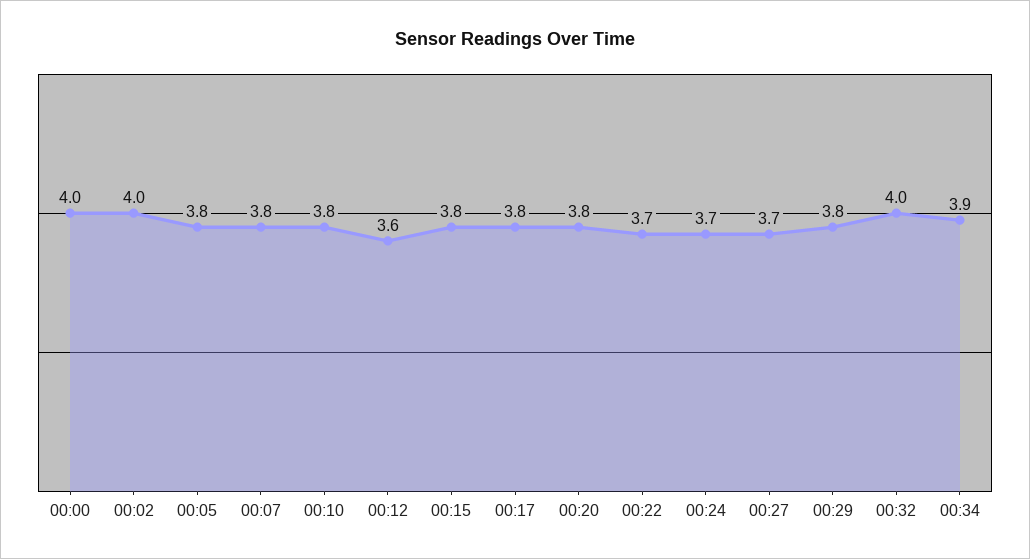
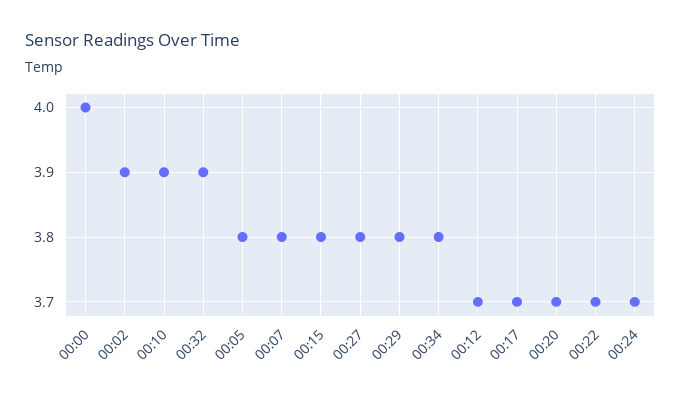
00:02: 4 -> 3.9
00:10: 3.8 -> 3.9
00:12: 3.6 -> 3.7
00:17: 3.8 -> 3.7
00:20: 3.8 -> 3.7
00:27: 3.7 -> 3.8
00:32: 4 -> 3.9
00:34: 3.9 -> 3.8

